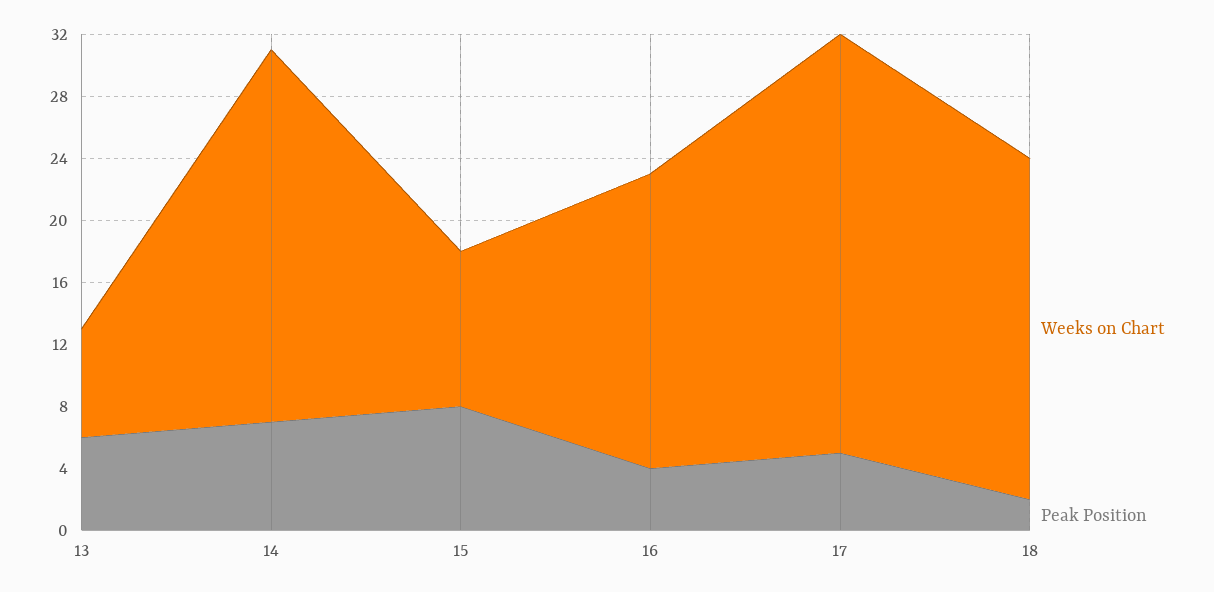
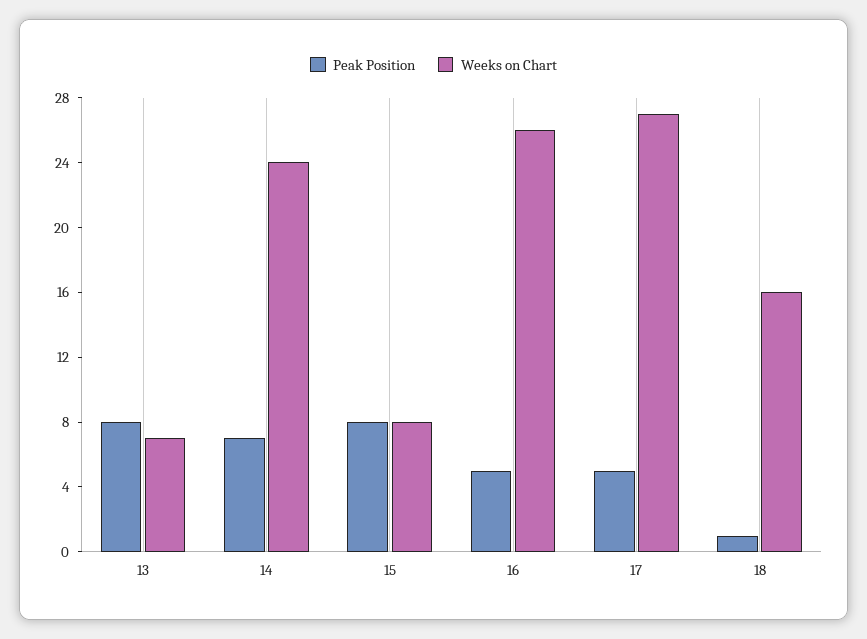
Peak Position, 13: 6 -> 8
Weeks on Chart, 15: 10 -> 8
Weeks on Chart, 16: 19 -> 26
Peak Position, 16: 4 -> 5
Weeks on Chart, 18: 22 -> 16
Peak Position, 18: 2 -> 1

